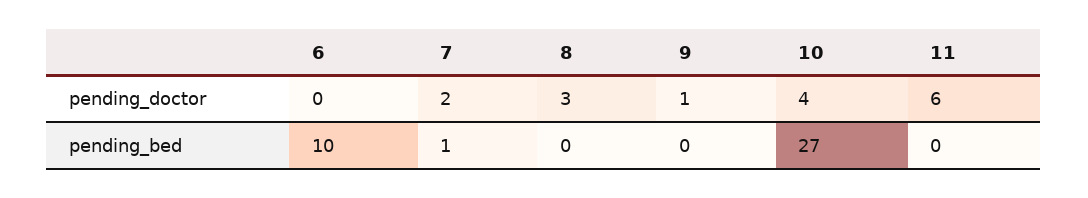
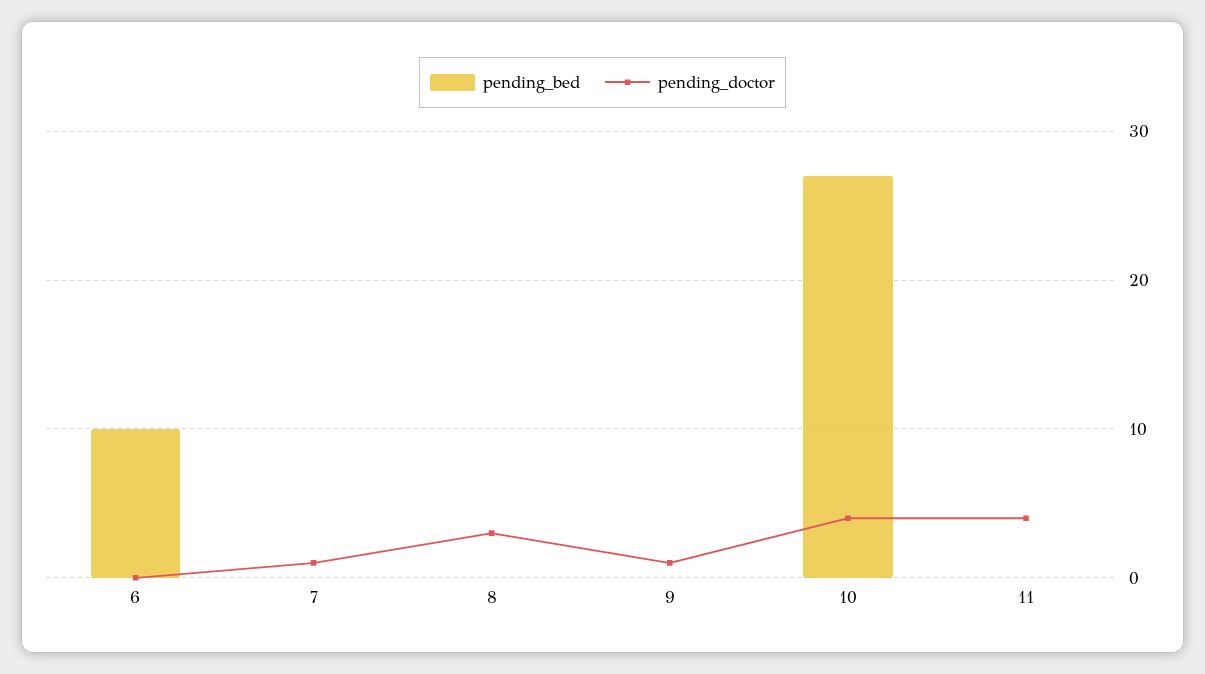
pending_doctor, 7: 2 -> 1
pending_doctor, 11: 6 -> 4
pending_bed, 7: 1 -> 0

